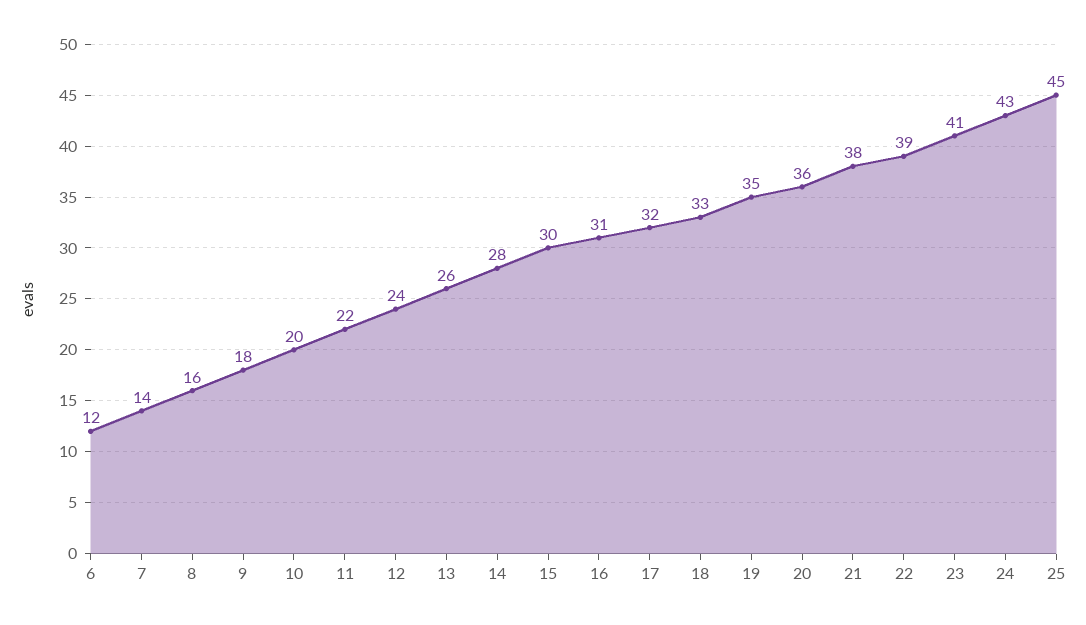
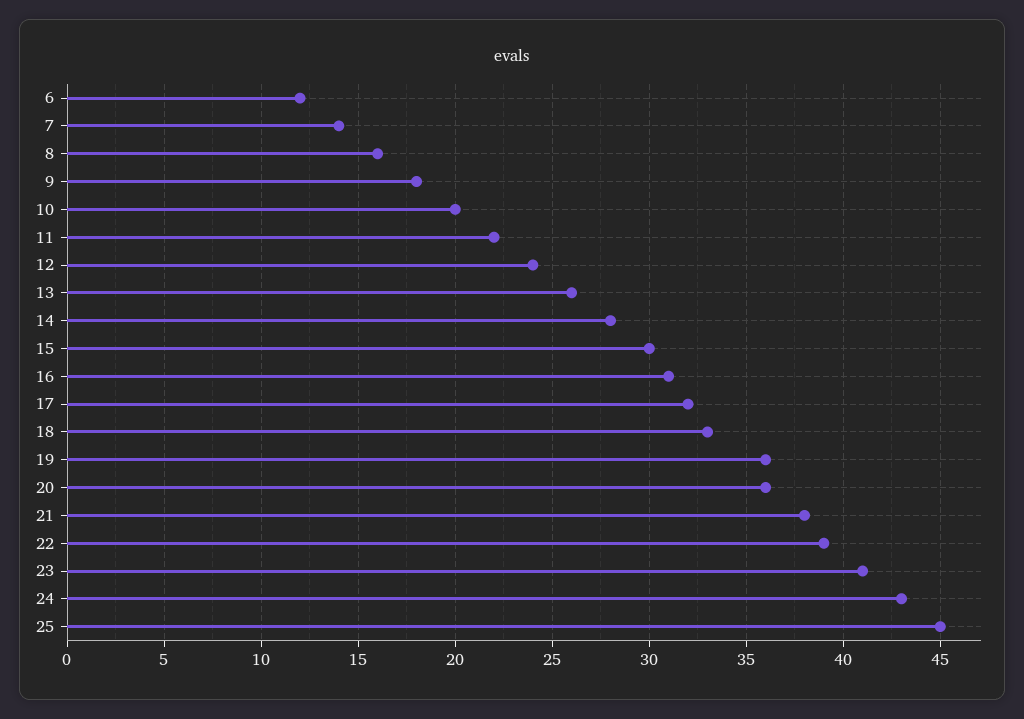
19: 35 -> 36

